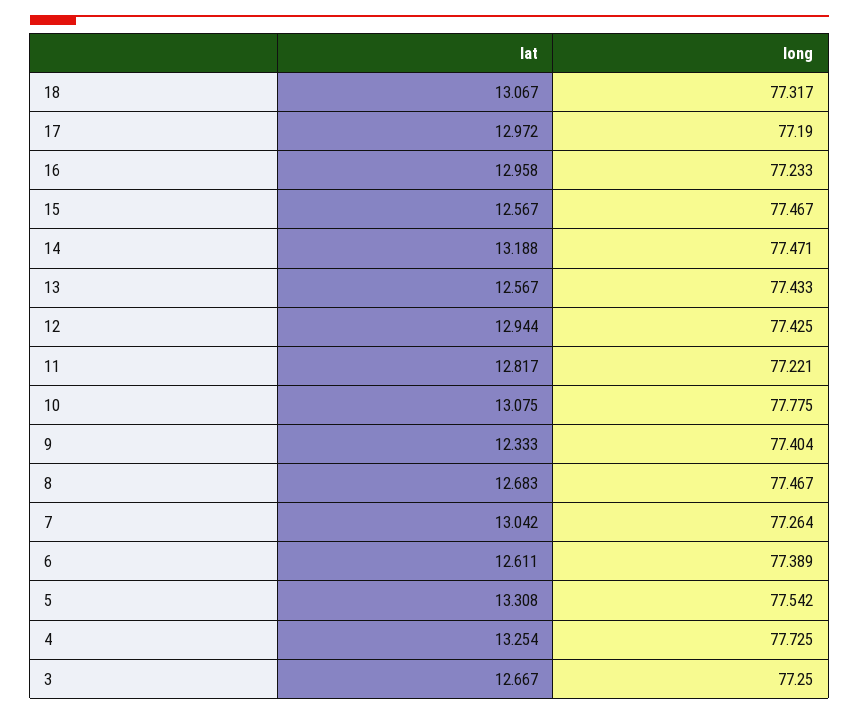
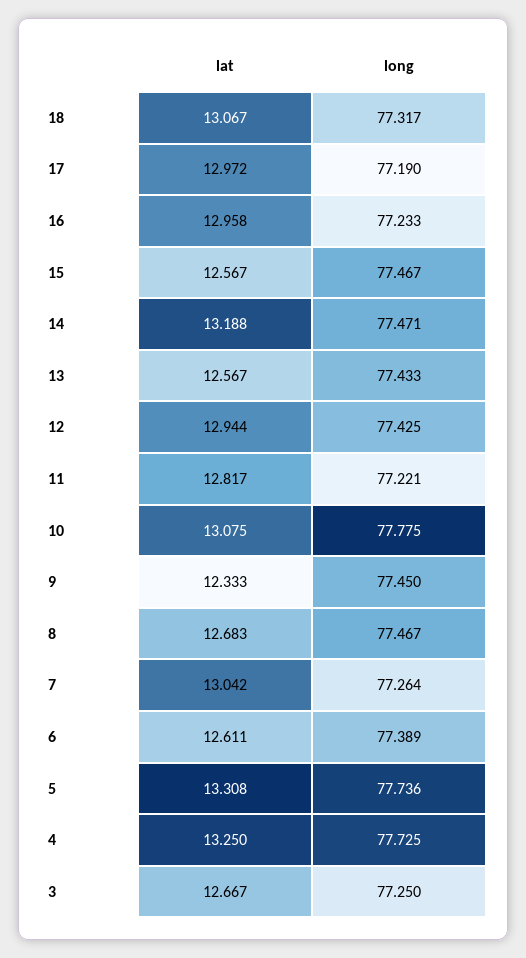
long, 9: 77.404 -> 77.45
long, 5: 77.542 -> 77.736
lat, 4: 13.254 -> 13.25

